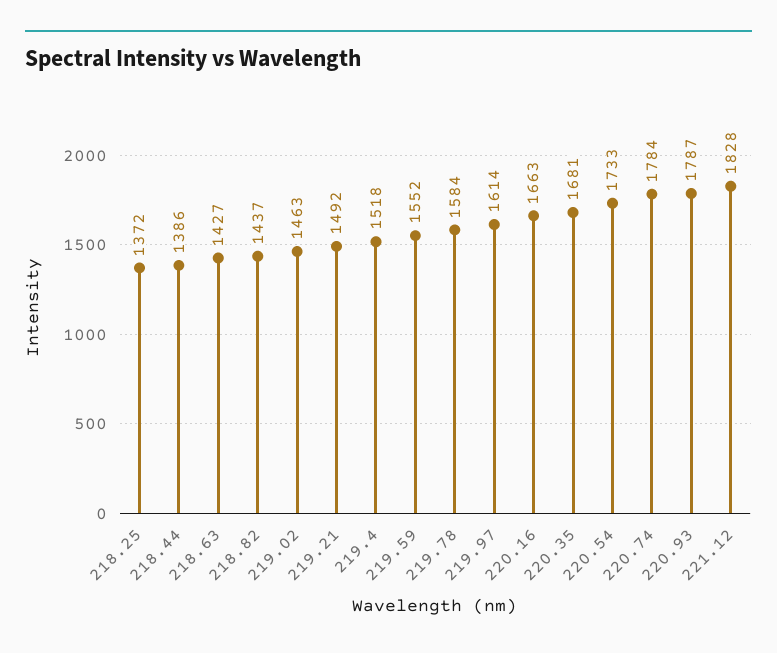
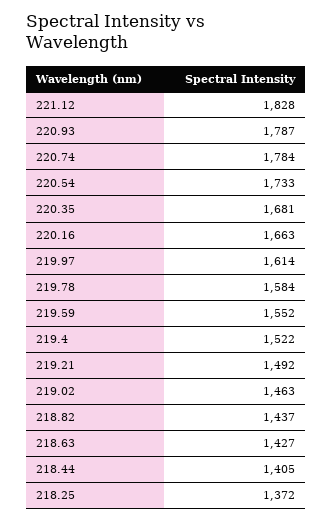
218.44: 1386 -> 1405
219.4: 1518 -> 1522

